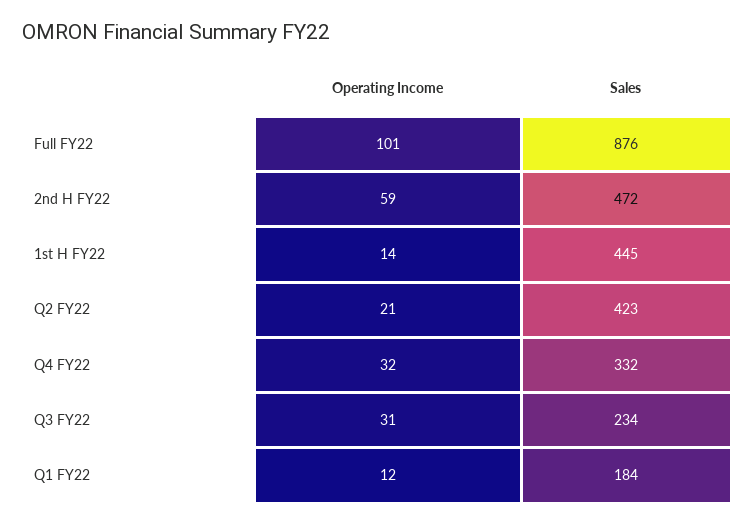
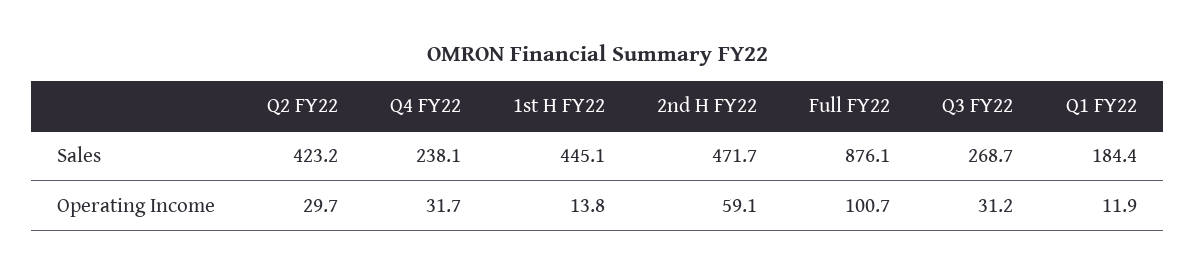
Operating Income, Q2 FY22: 21 -> 29.7
Sales, Q4 FY22: 332 -> 238.1
Sales, Q3 FY22: 234 -> 268.7

